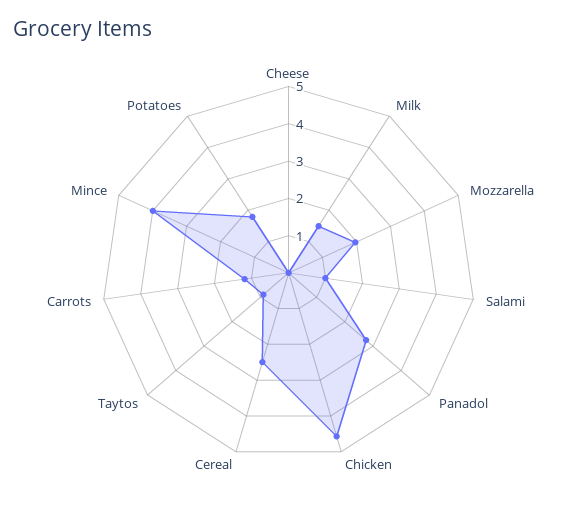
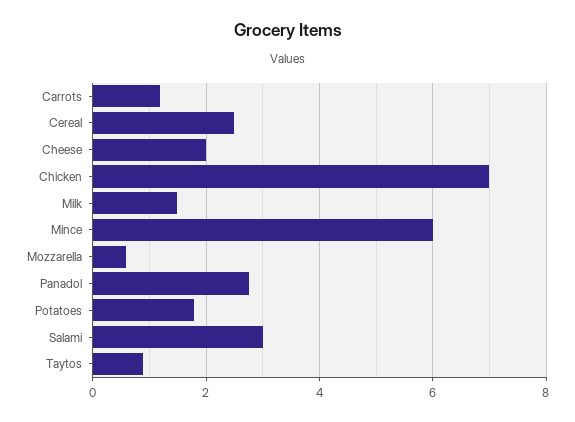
Cheese: 0 -> 2
Mozzarella: 2 -> 0.6
Salami: 1 -> 3
Chicken: 4.5 -> 7
Mince: 4 -> 6

